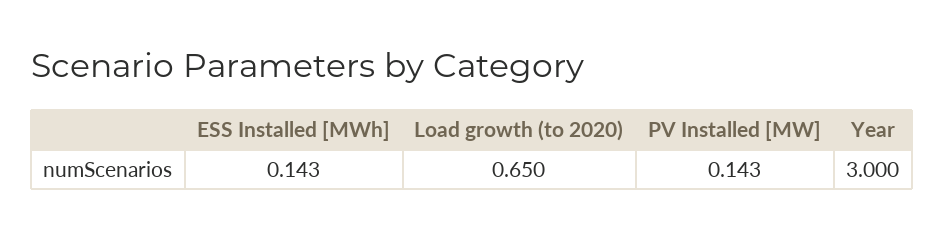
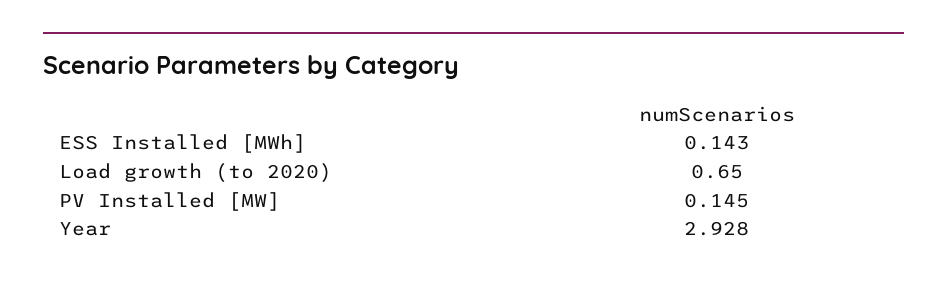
PV Installed [MW]: 0.143 -> 0.145
Year: 3 -> 2.928

